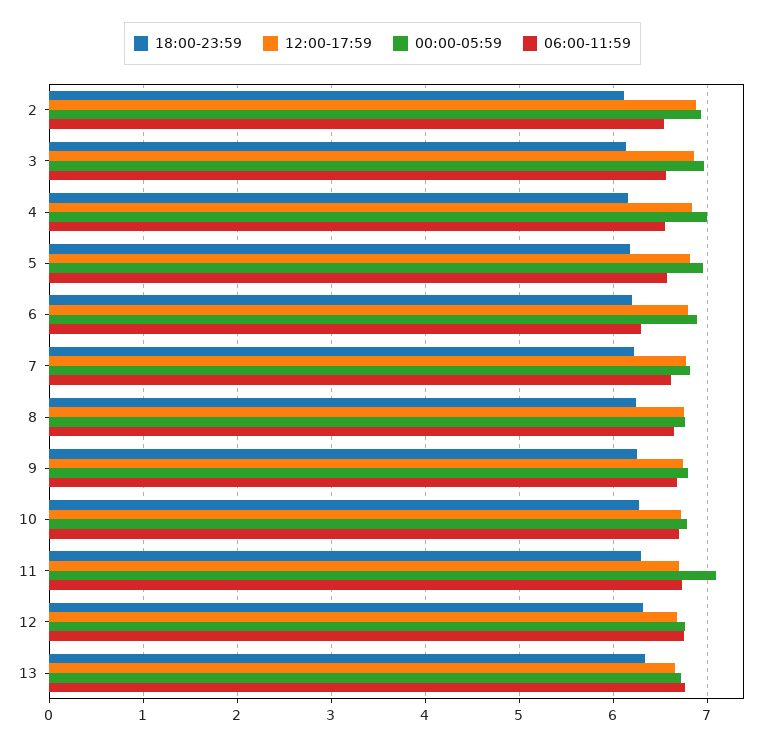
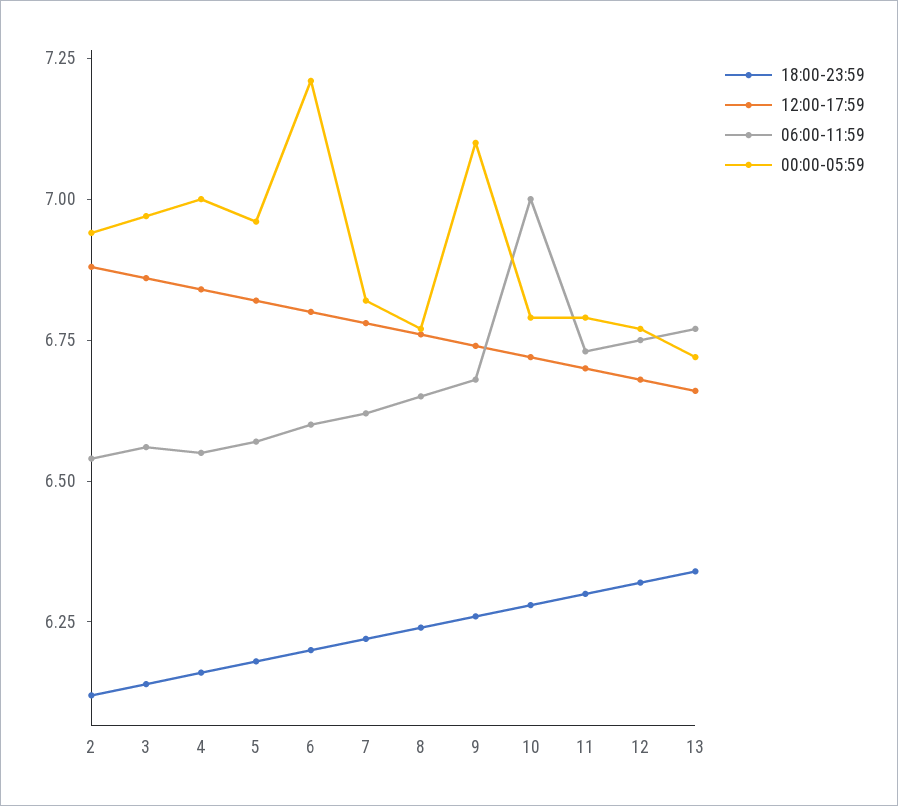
00:00-05:59, 6: 6.9 -> 7.2
06:00-11:59, 6: 6.3 -> 6.6
00:00-05:59, 9: 6.8 -> 7.1
06:00-11:59, 10: 6.7 -> 7
00:00-05:59, 11: 7.1 -> 6.8

